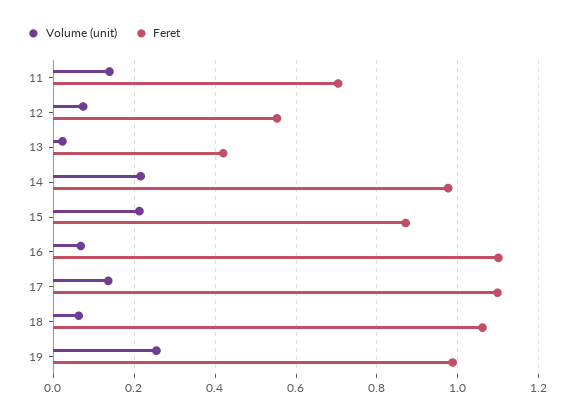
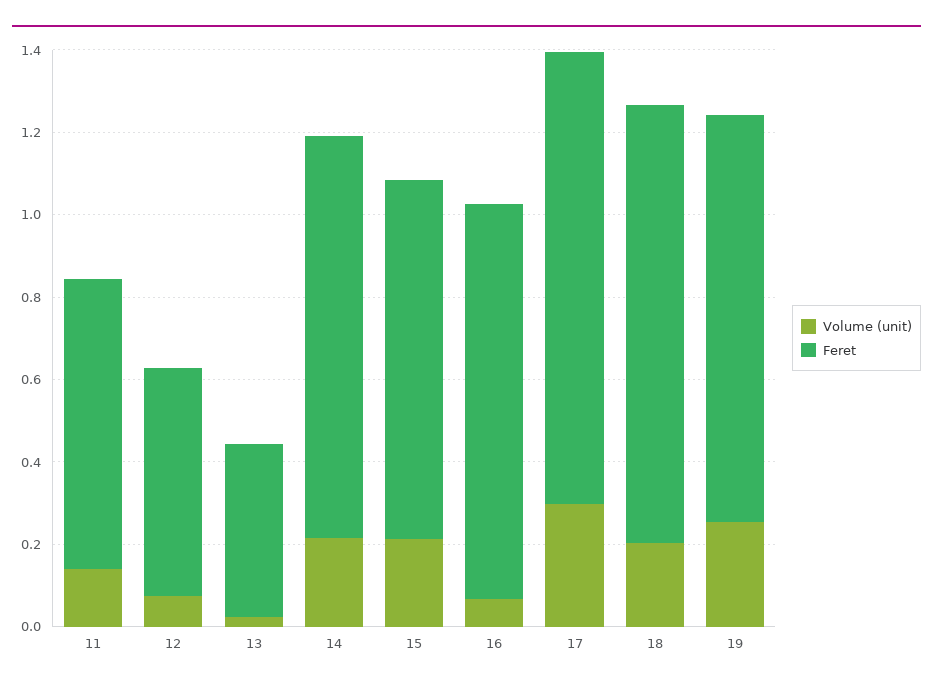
Feret, 16: 1.1 -> 0.95
Volume (unit), 17: 0.14 -> 0.3
Volume (unit), 18: 0.06 -> 0.2

